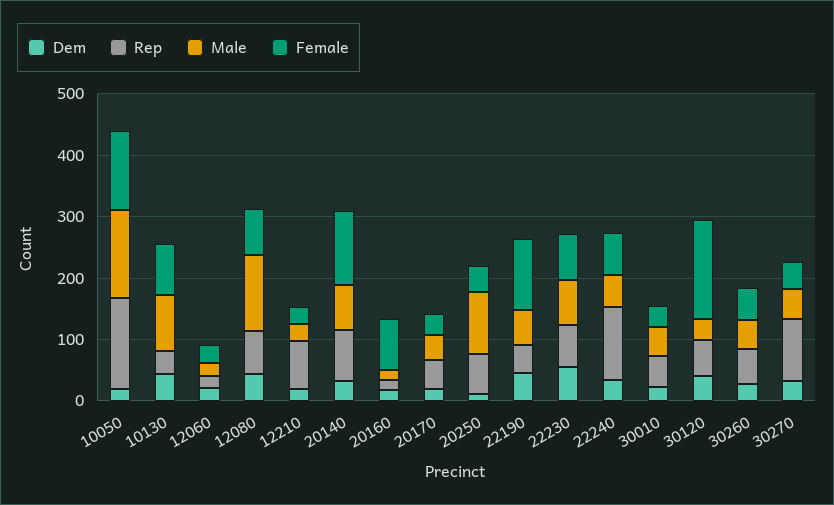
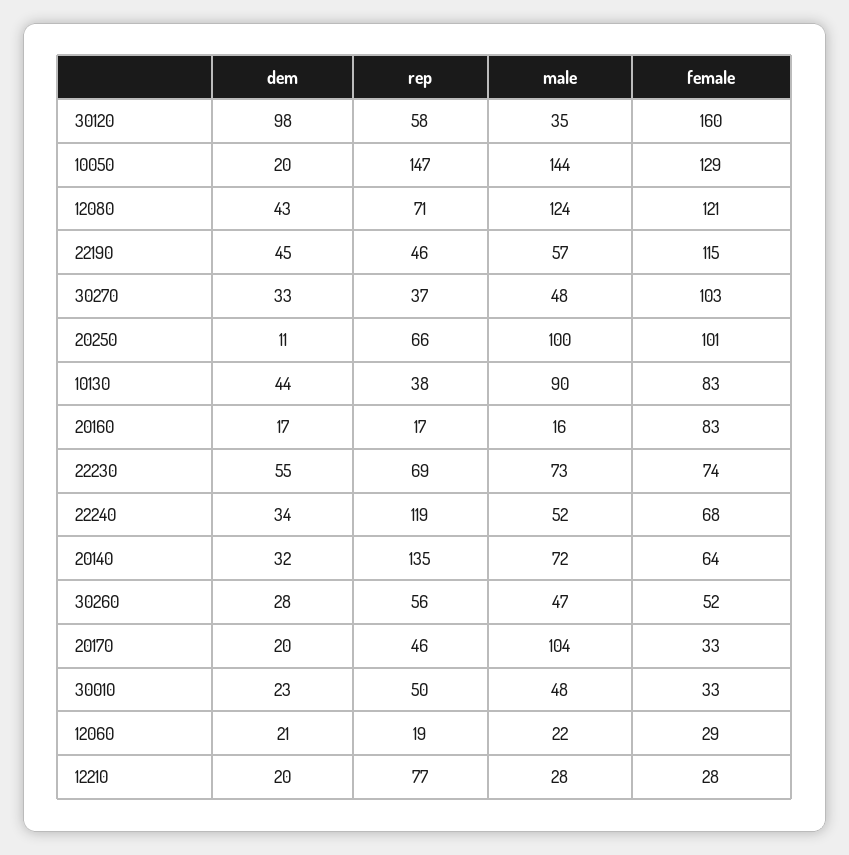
Female, 12080: 80 -> 121
Rep, 20140: 80 -> 135
Female, 20140: 120 -> 64
Male, 20170: 40 -> 104
Female, 20250: 40 -> 101
Dem, 30120: 40 -> 98
Rep, 30270: 100 -> 37
Female, 30270: 40 -> 103

